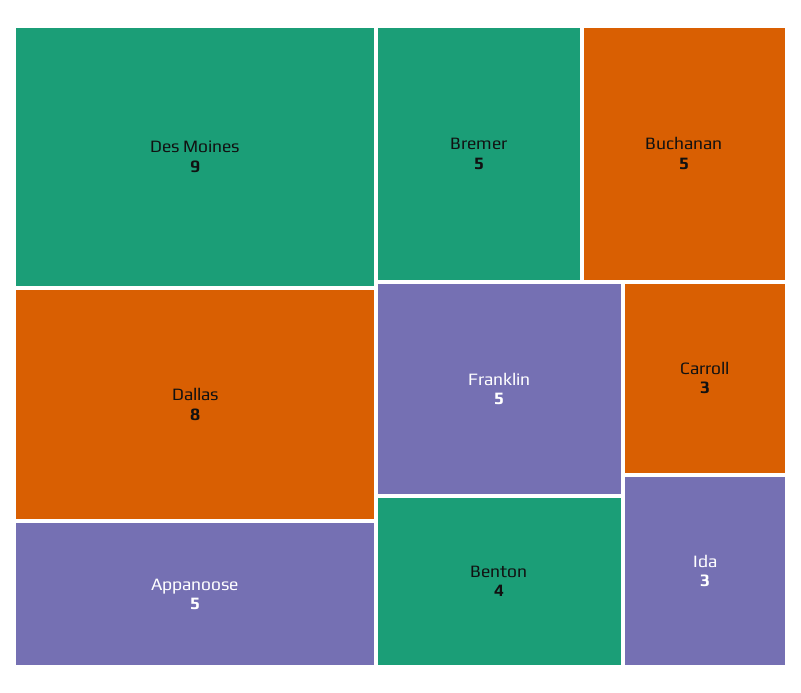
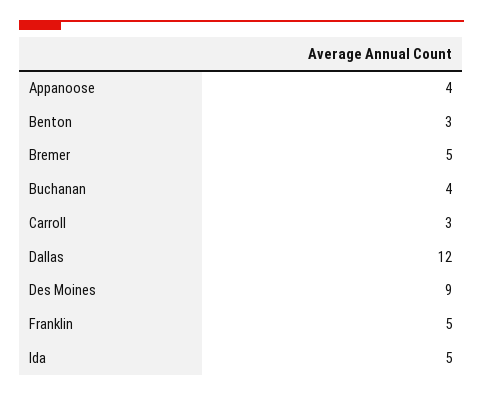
Dallas: 8 -> 12
Appanoose: 5 -> 4
Buchanan: 5 -> 4
Benton: 4 -> 3
Ida: 3 -> 5

